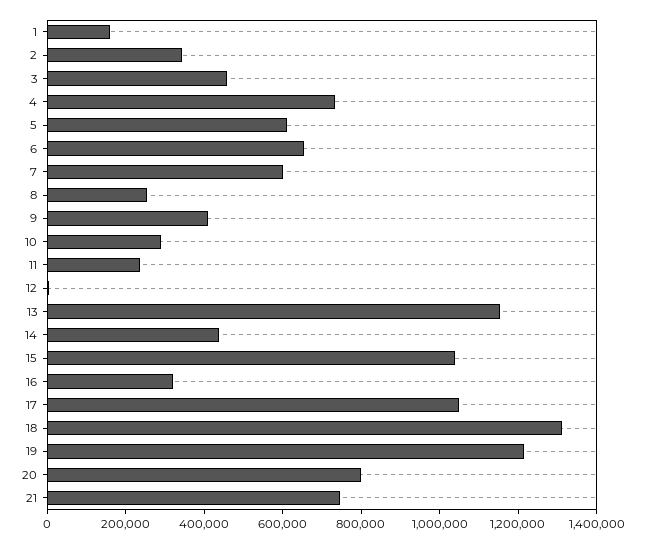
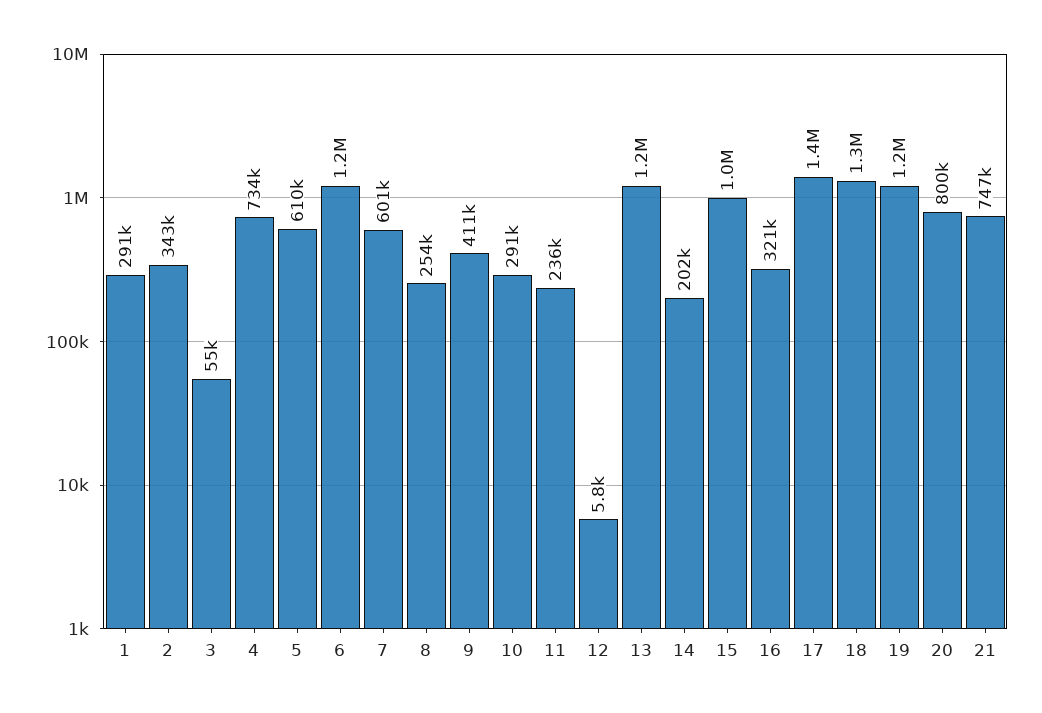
1: 150000 -> 291000
3: 450000 -> 55000
6: 650000 -> 1200000
14: 450000 -> 202000
17: 1050000 -> 1400000

